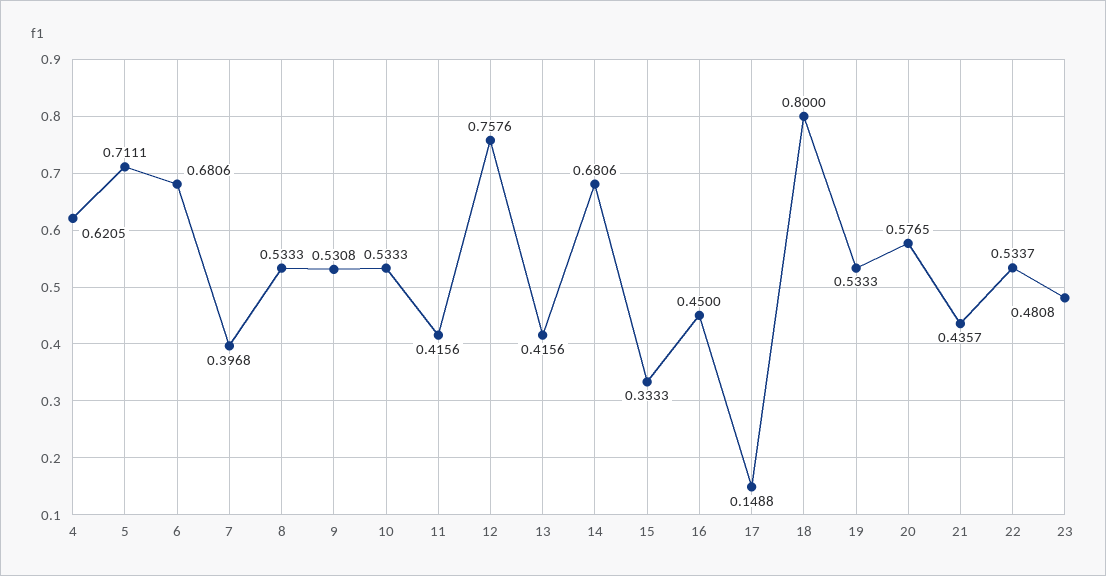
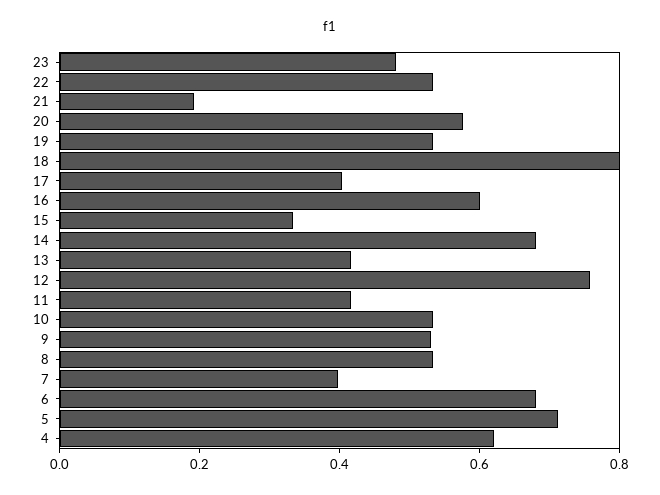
16: 0.45 -> 0.6
17: 0.1488 -> 0.4
21: 0.4357 -> 0.2

